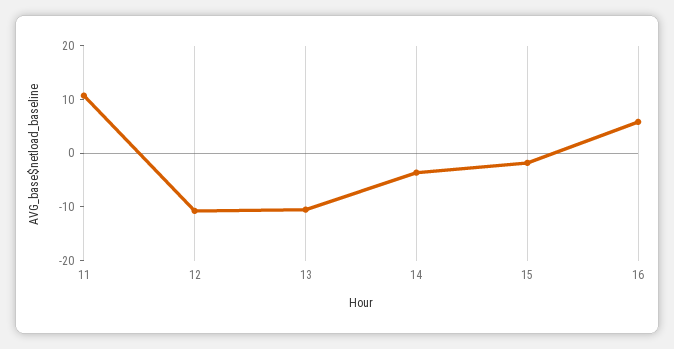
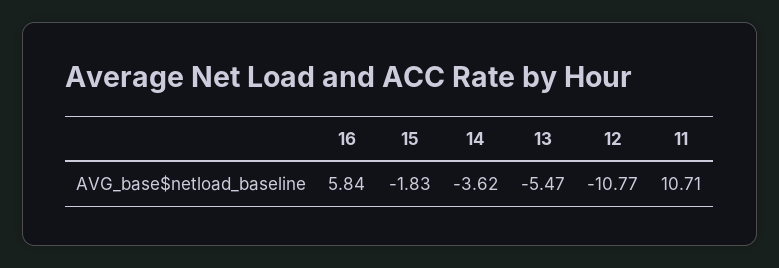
13: -10 -> -5.47

